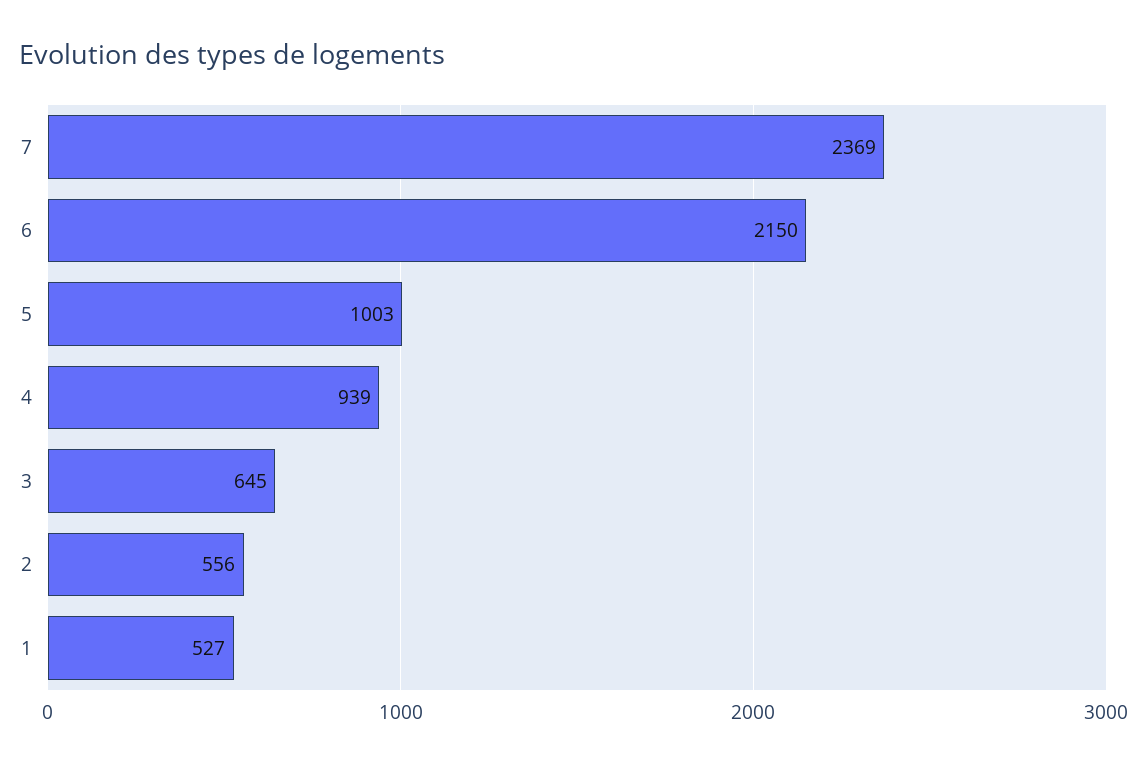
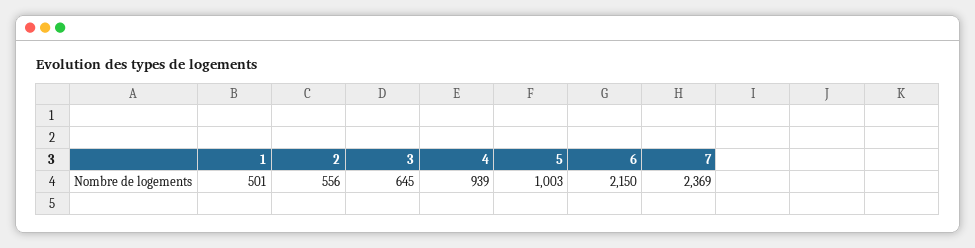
1: 527 -> 501

